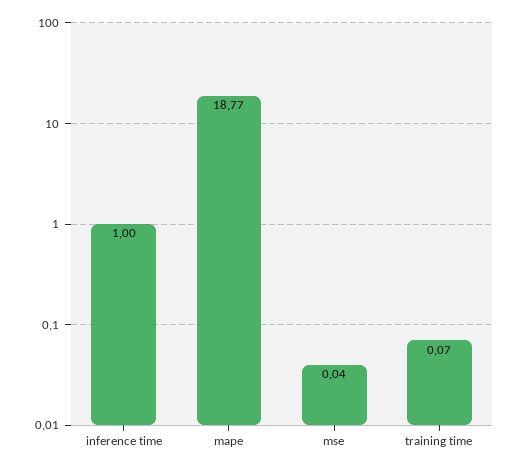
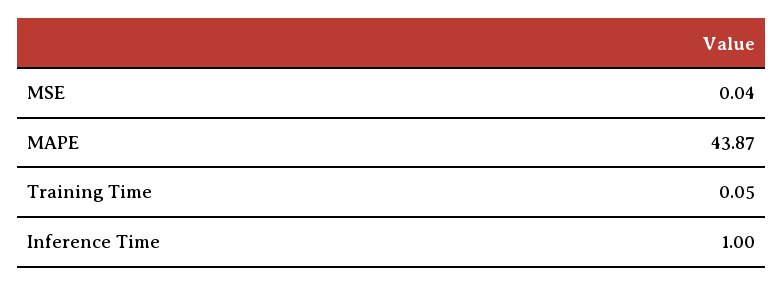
mape: 18.77 -> 43.87
training time: 0.07 -> 0.05

